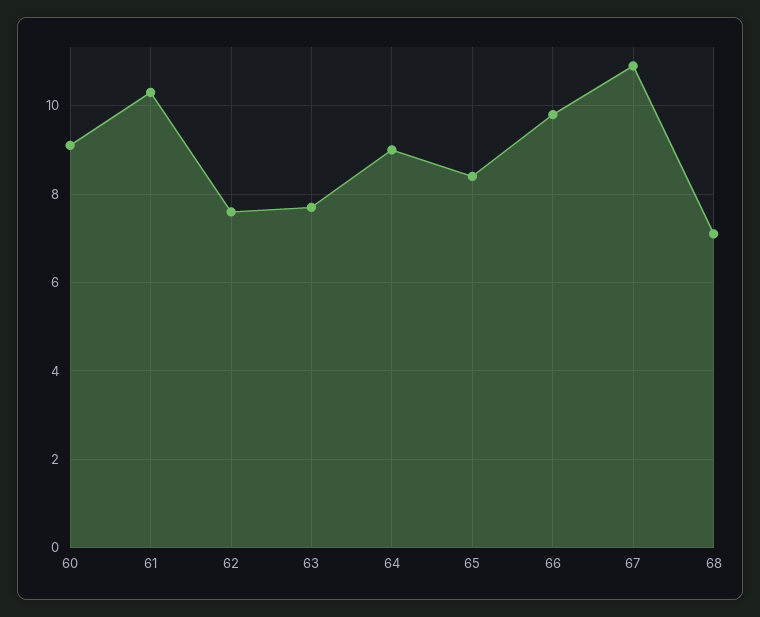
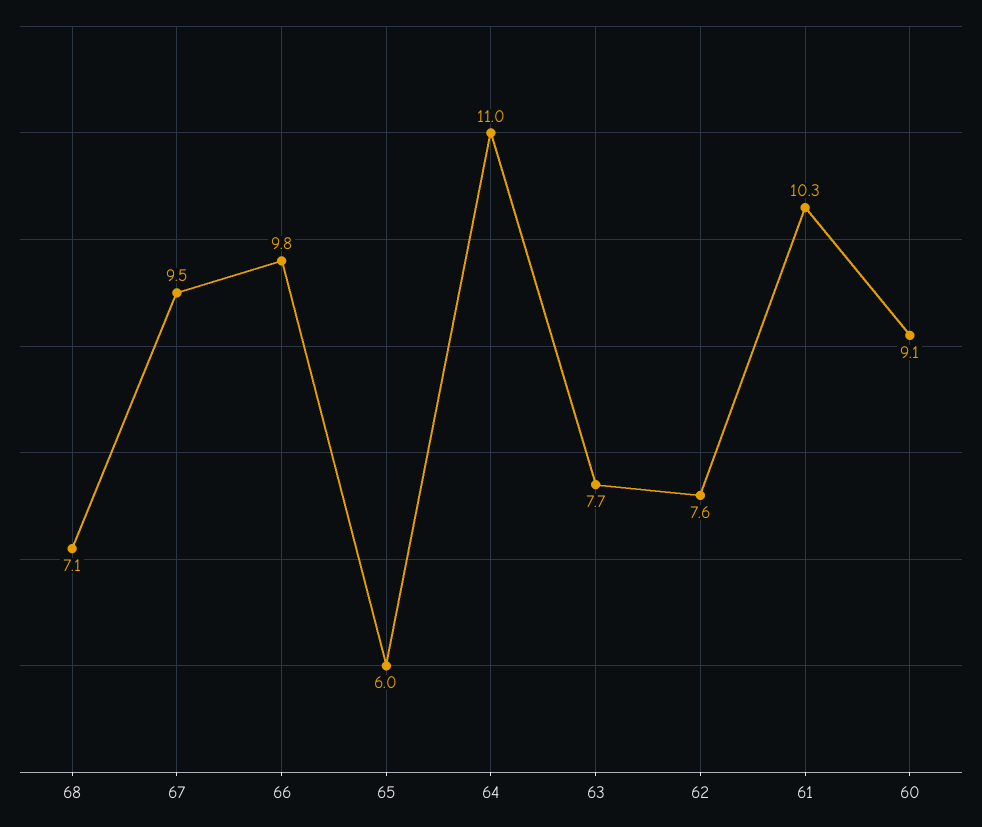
64: 9 -> 11
65: 8.5 -> 6
67: 11 -> 9.5

